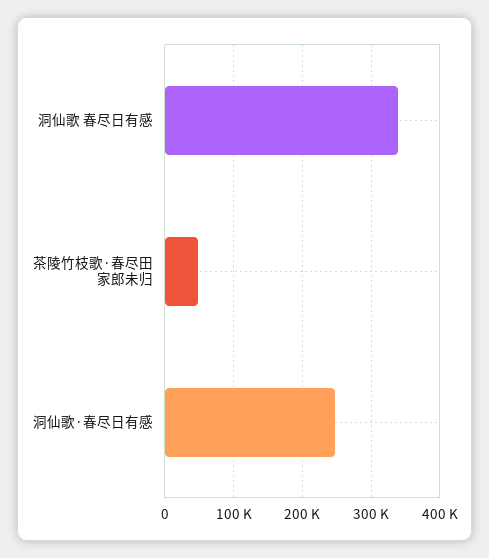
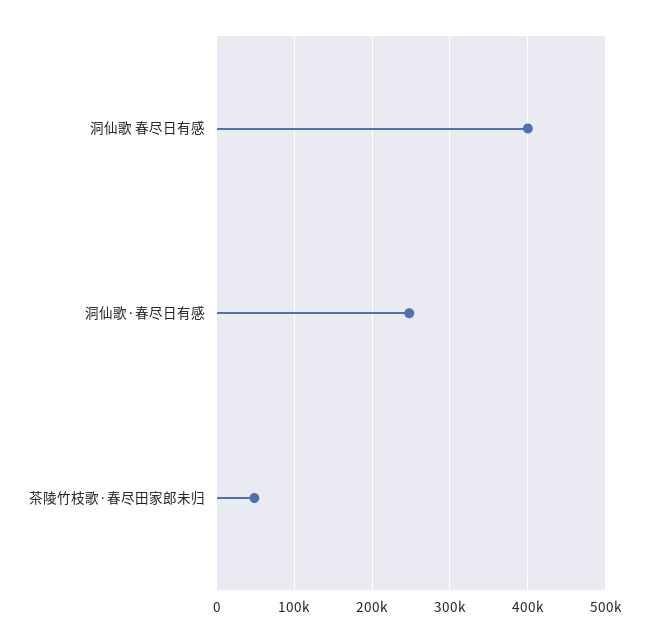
洞仙歌 春尽日有感: 340000 -> 400000

